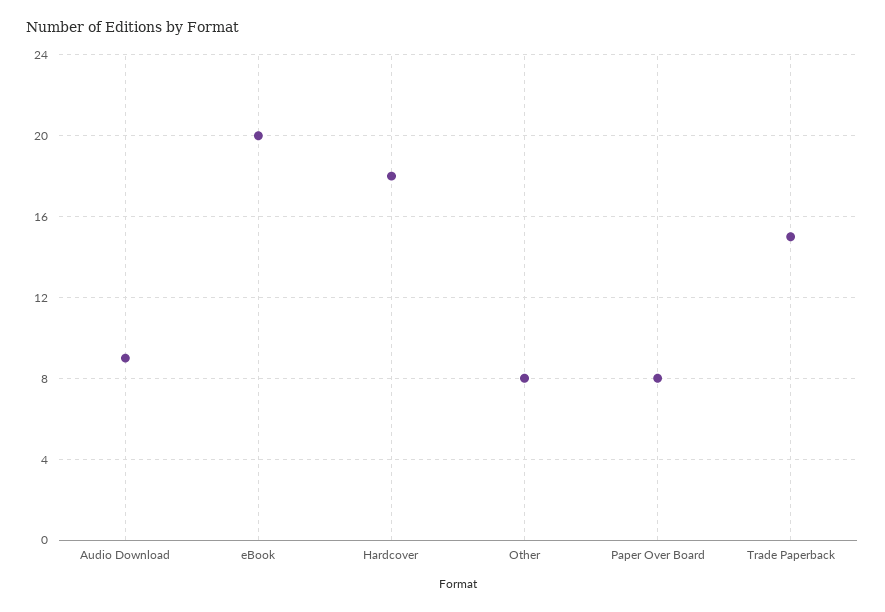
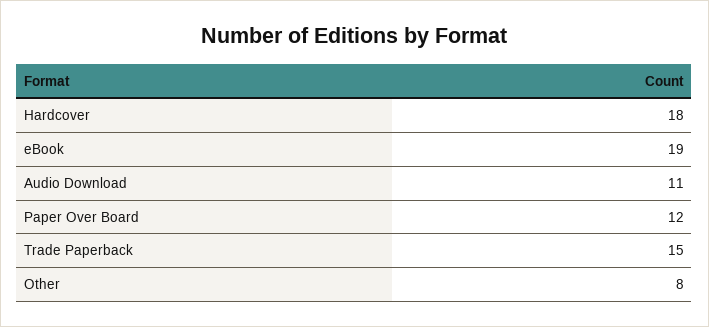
Audio Download: 9 -> 11
eBook: 20 -> 19
Paper Over Board: 8 -> 12

